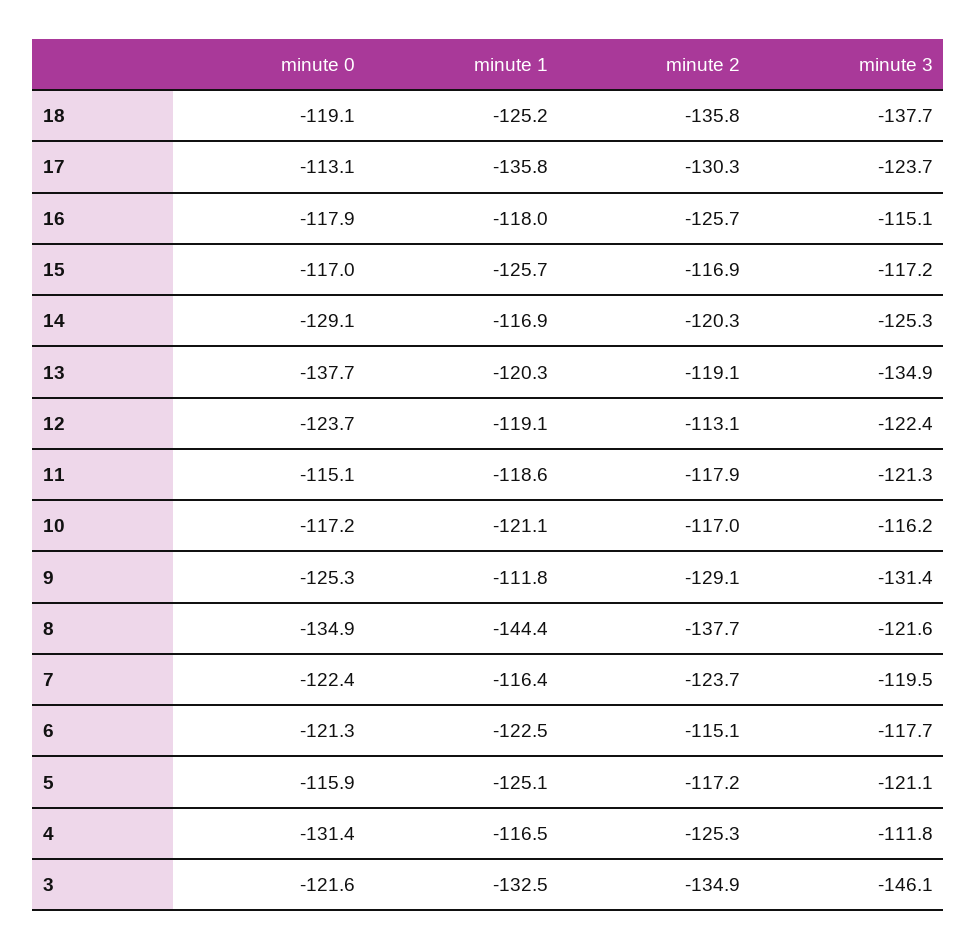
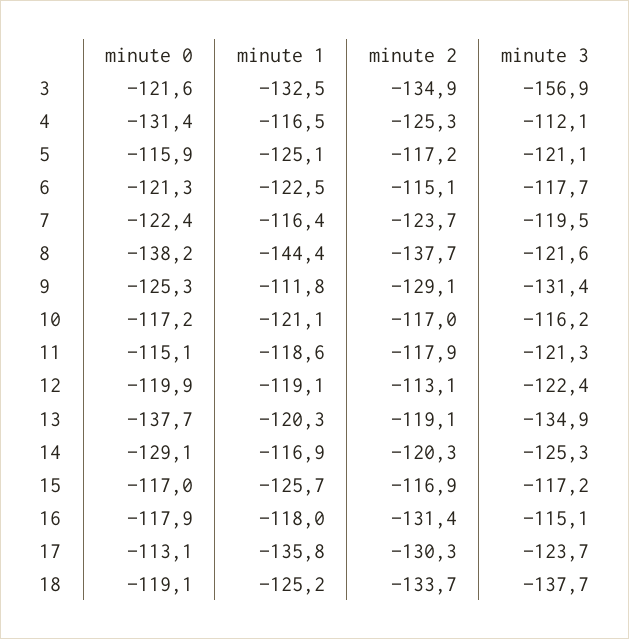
minute 2, 18: -135.8 -> -133.7
minute 2, 16: -125.7 -> -131.4
minute 0, 12: -123.7 -> -119.9
minute 0, 8: -134.9 -> -138.2
minute 3, 4: -111.8 -> -112.1
minute 3, 3: -146.1 -> -156.9

